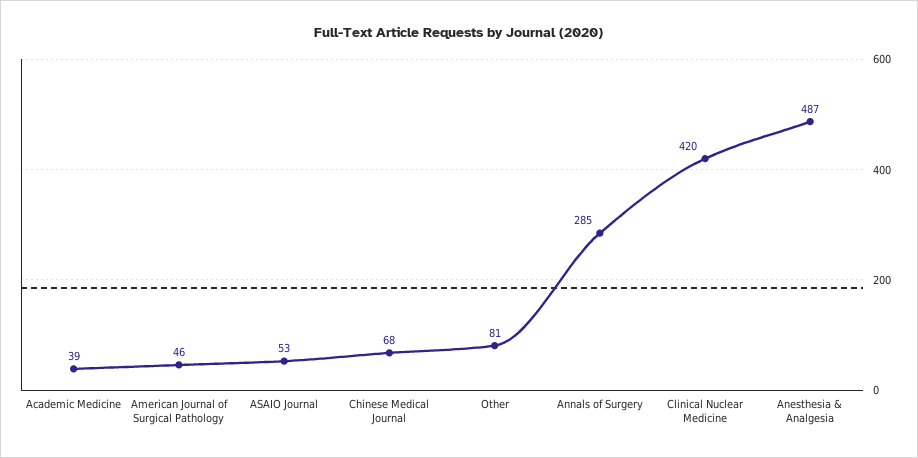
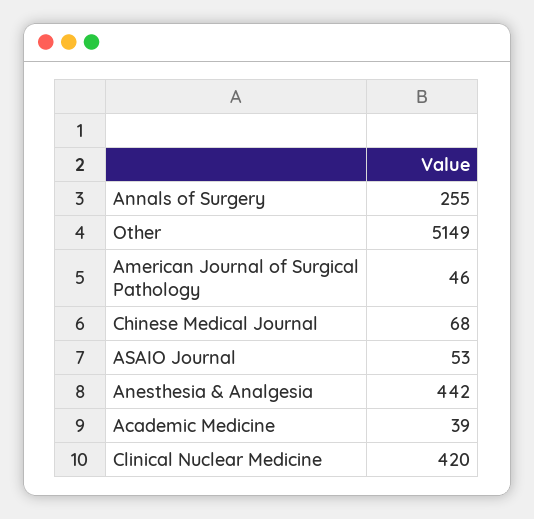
Other: 81 -> 5149
Annals of Surgery: 285 -> 255
Anesthesia & Analgesia: 487 -> 442

